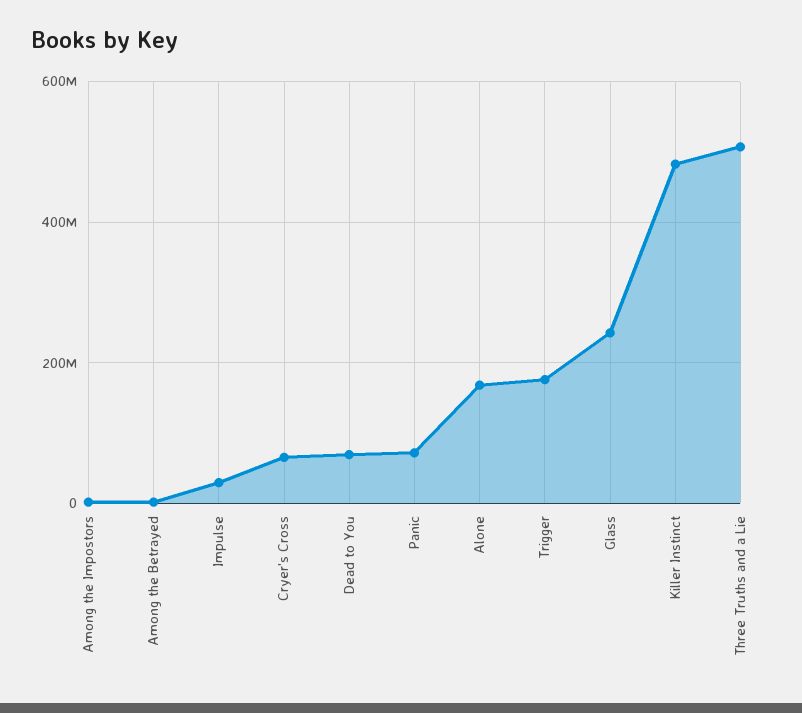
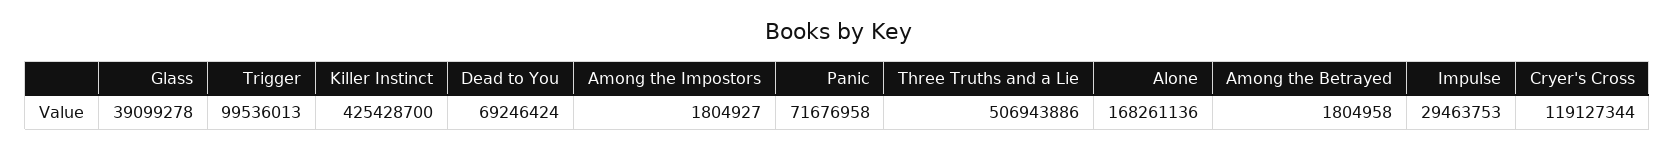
Cryer's Cross: 60000000 -> 119127344
Trigger: 180000000 -> 99536013
Glass: 240000000 -> 39099278
Killer Instinct: 480000000 -> 425428700

